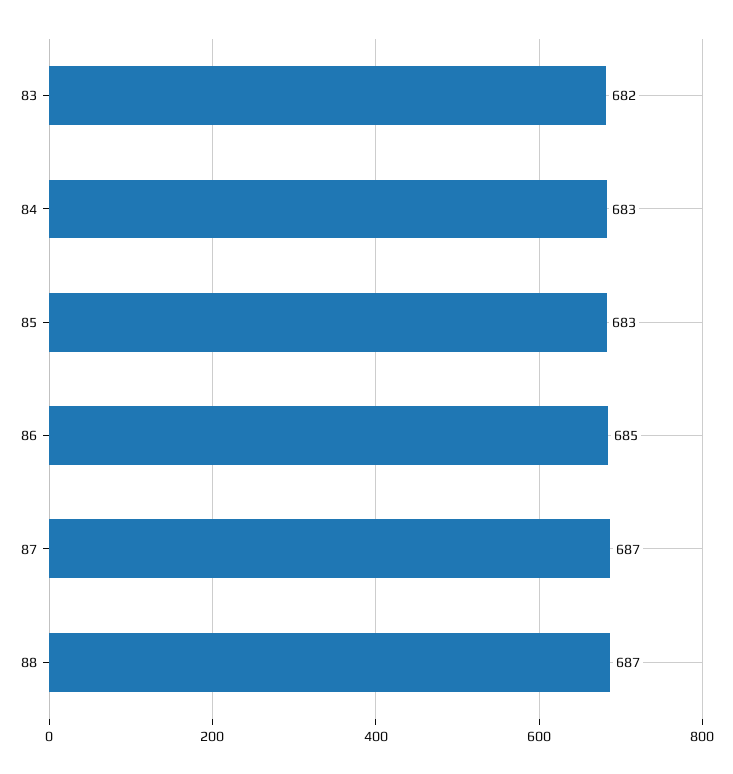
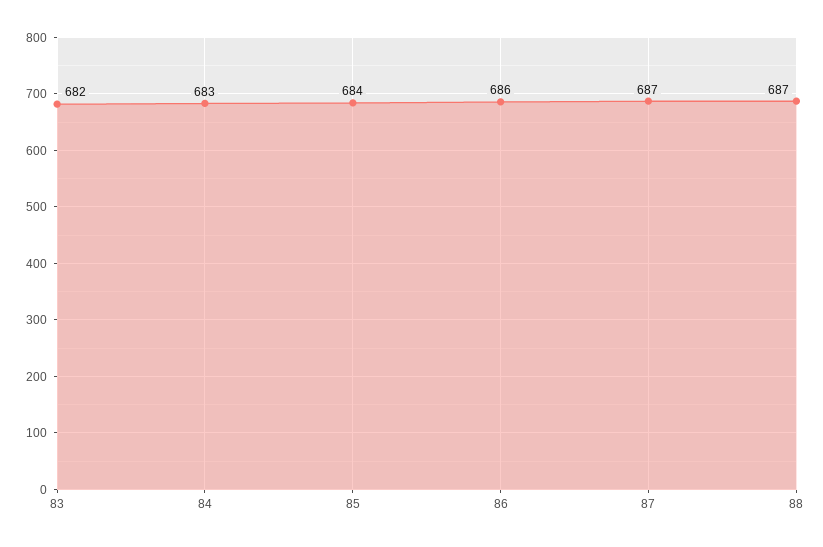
85: 683 -> 684
86: 685 -> 686

